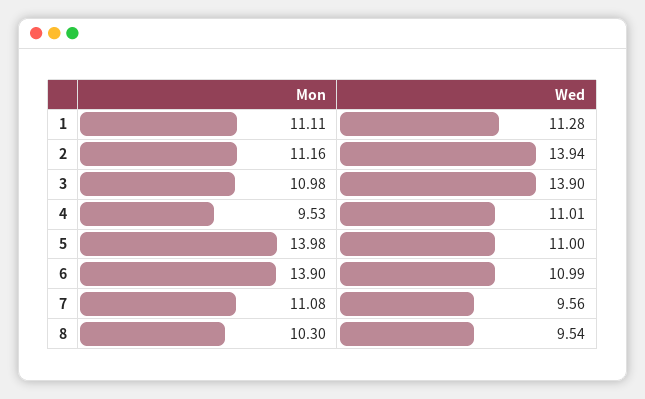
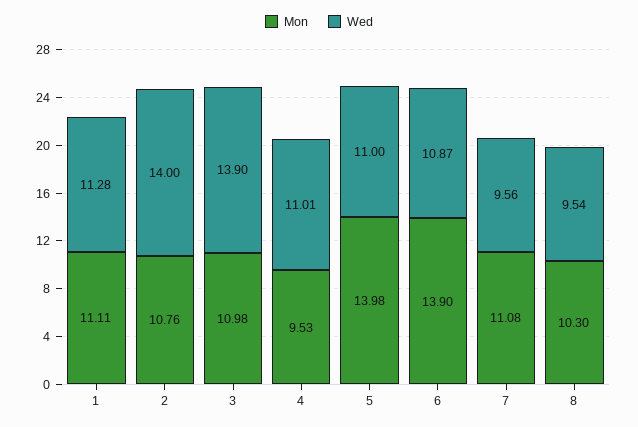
Mon, 2: 11.16 -> 10.76
Wed, 2: 13.94 -> 14
Wed, 6: 10.99 -> 10.87

